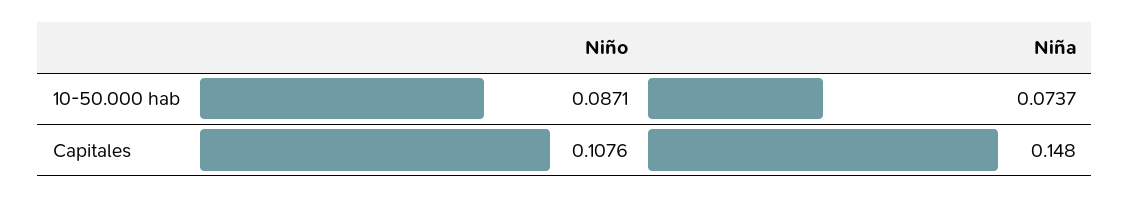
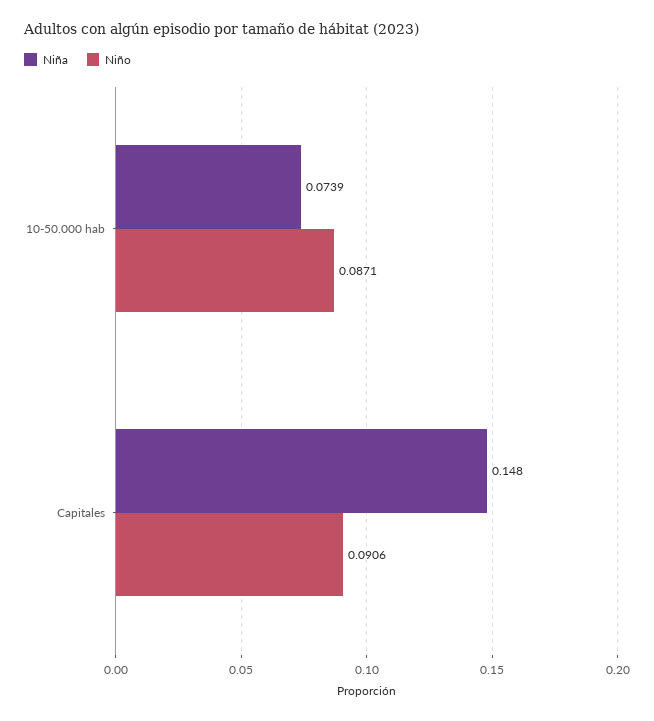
Niña, 10-50.000 hab: 0.0737 -> 0.0739
Niño, Capitales: 0.1076 -> 0.0906

